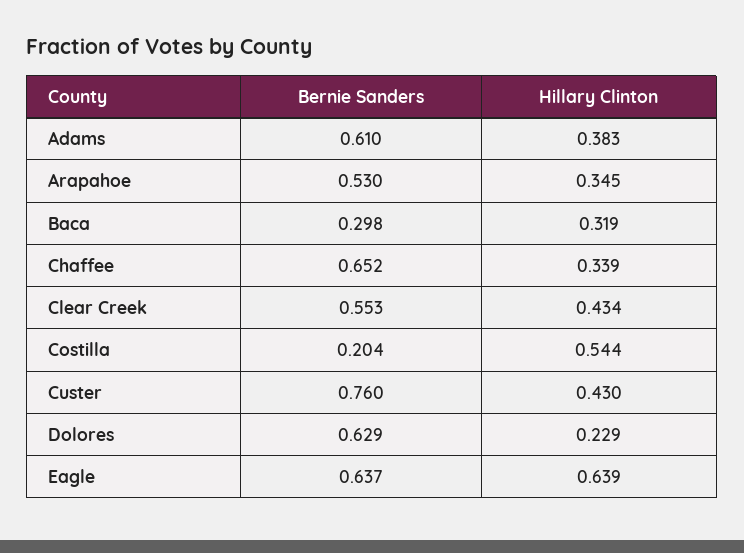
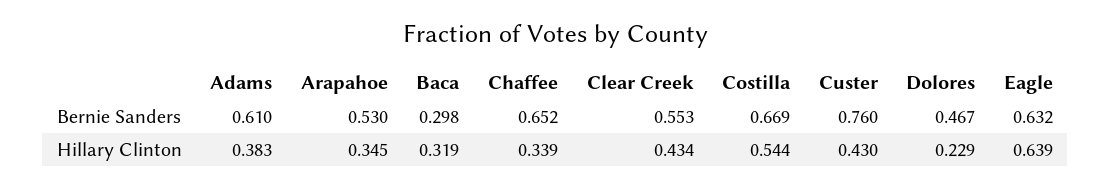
Bernie Sanders, Costilla: 0.204 -> 0.669
Bernie Sanders, Dolores: 0.629 -> 0.467
Bernie Sanders, Eagle: 0.637 -> 0.632

